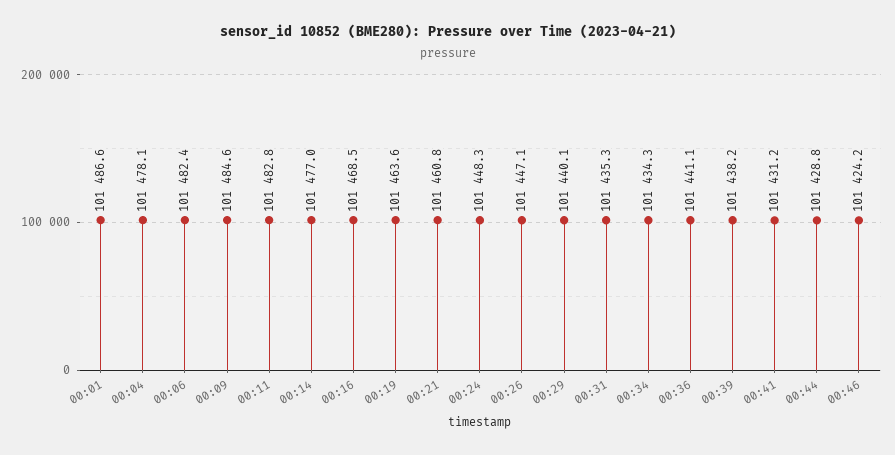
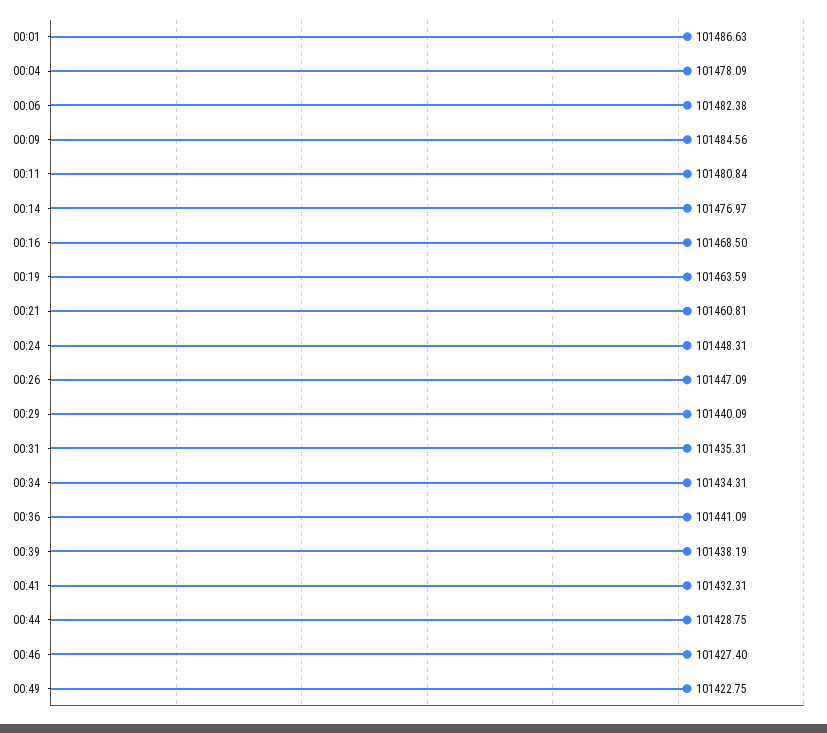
00:11: 101482.8 -> 101480.84
00:41: 101431.2 -> 101432.31
00:46: 101424.2 -> 101427.4
00:49: none -> 101422.75

